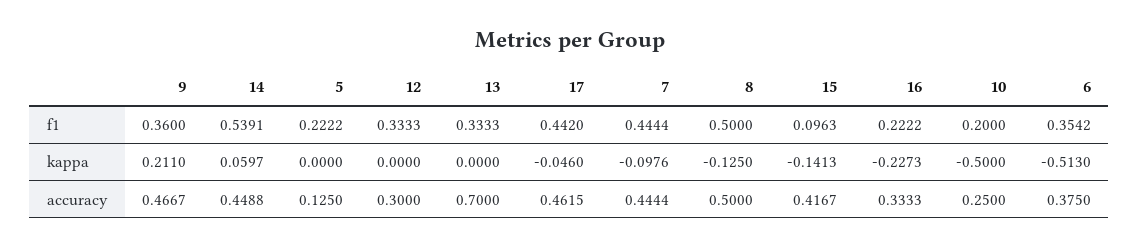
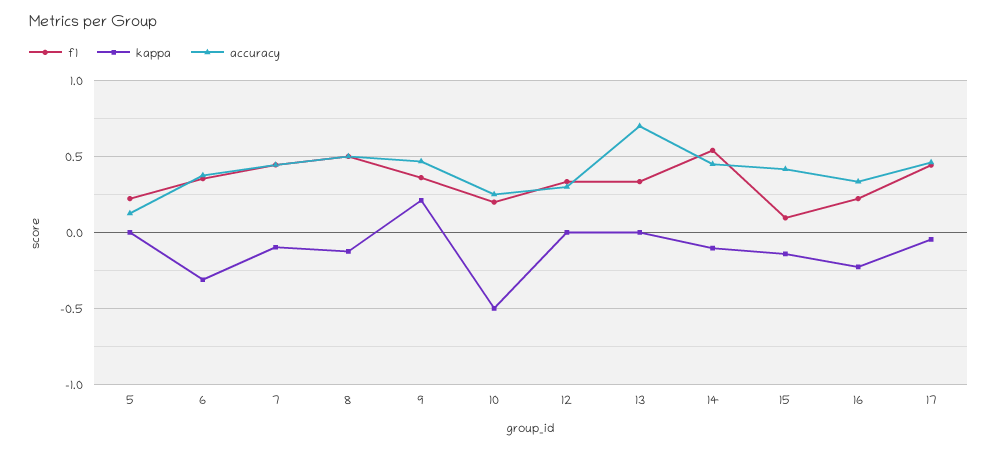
kappa, 14: 0.0597 -> -0.1
kappa, 6: -0.513 -> -0.3

